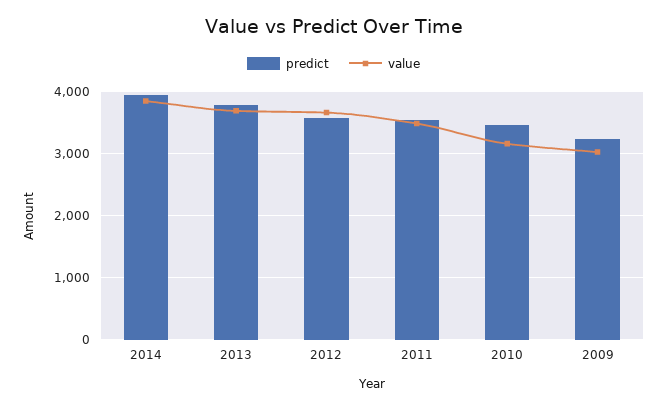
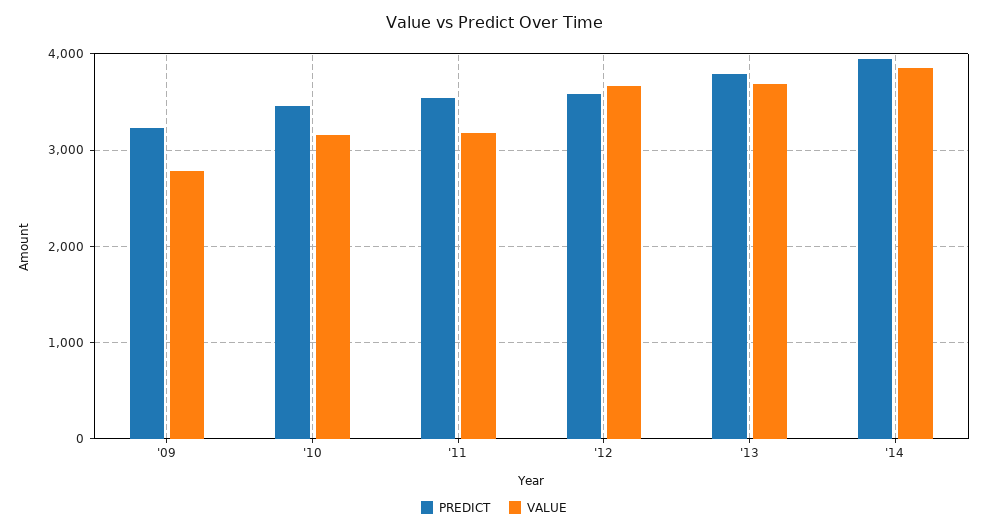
value, 2011: 3500 -> 3200
value, 2009: 3000 -> 2800

